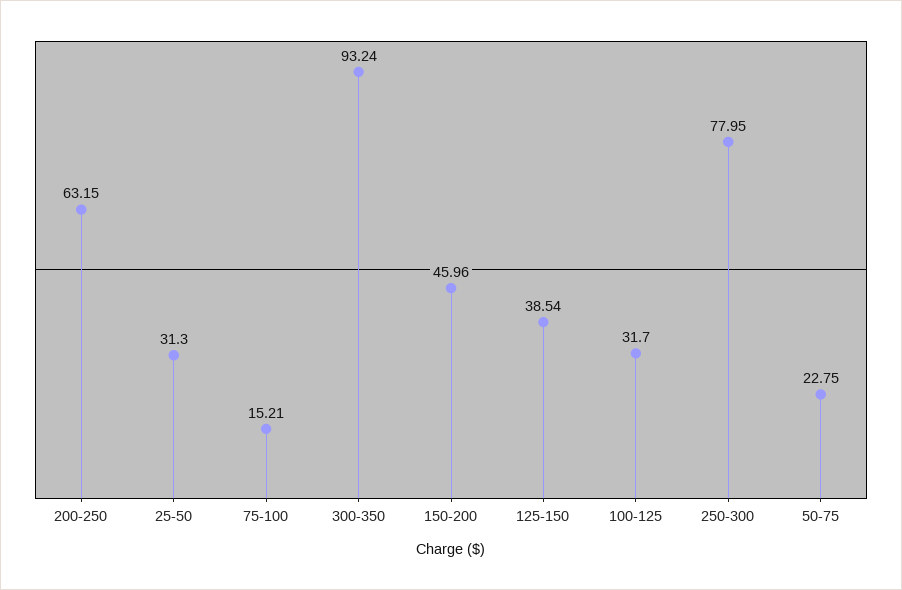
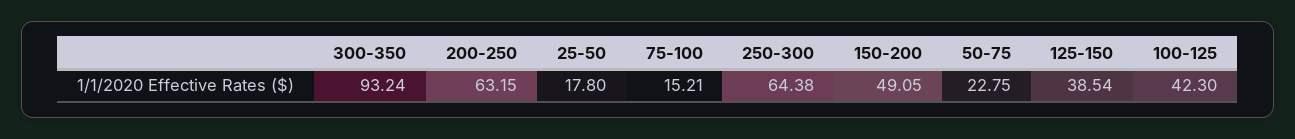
25-50: 31.3 -> 17.8
150-200: 45.96 -> 49.05
100-125: 31.7 -> 42.3
250-300: 77.95 -> 64.38

